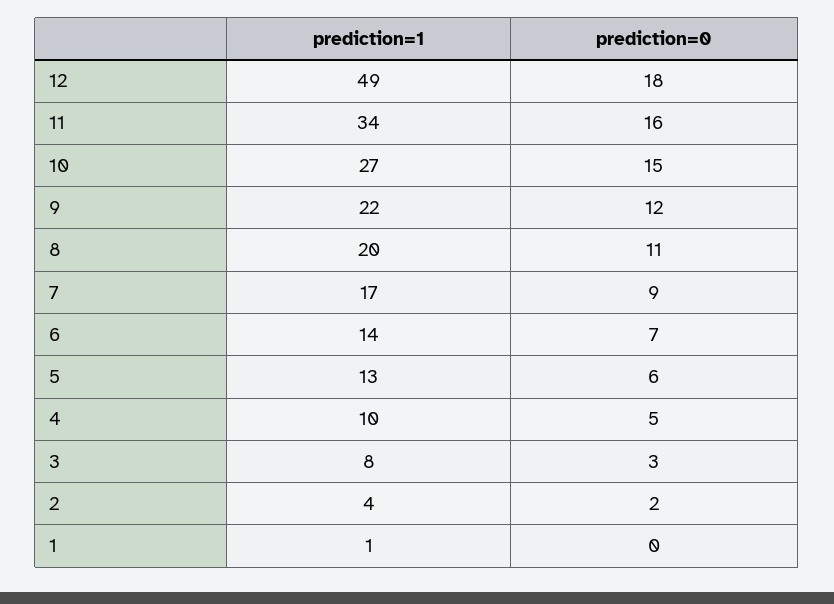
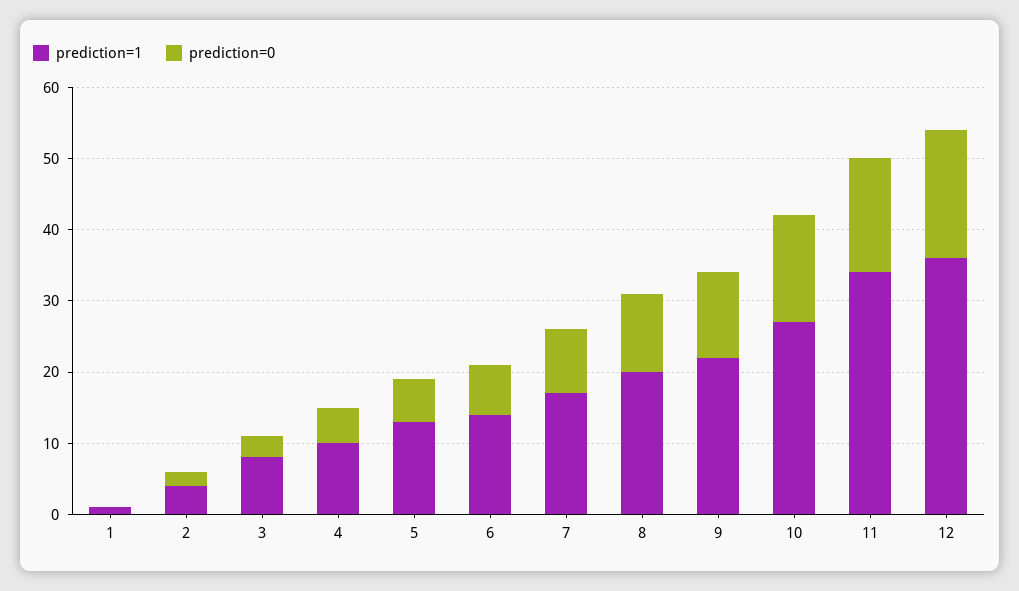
prediction=1, 12: 49 -> 35

